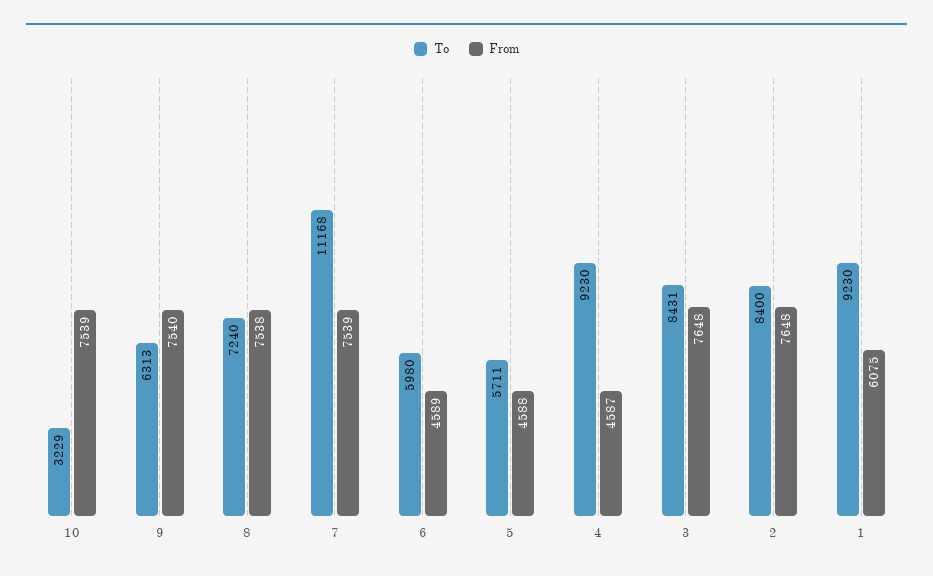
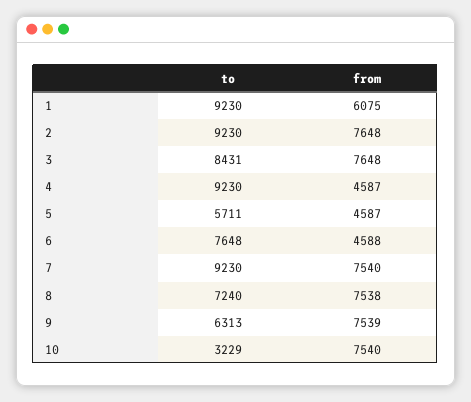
From, 10: 7539 -> 7540
From, 9: 7540 -> 7539
To, 7: 11168 -> 9230
From, 7: 7539 -> 7540
To, 6: 5980 -> 7648
From, 6: 4589 -> 4588
From, 5: 4588 -> 4587
To, 2: 8400 -> 9230

